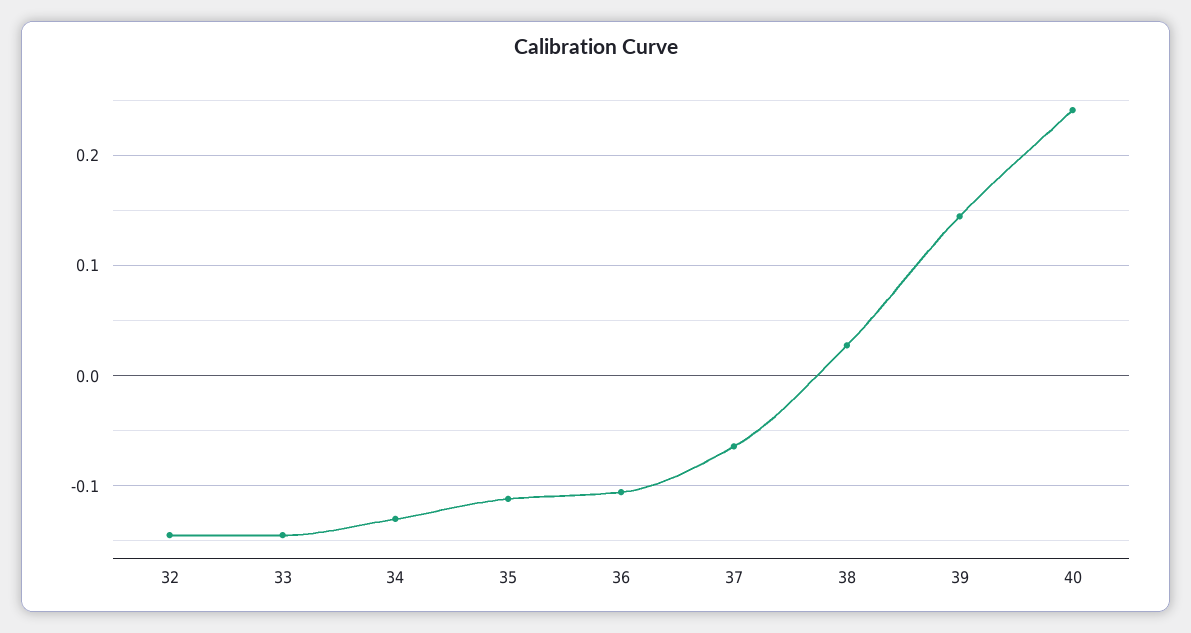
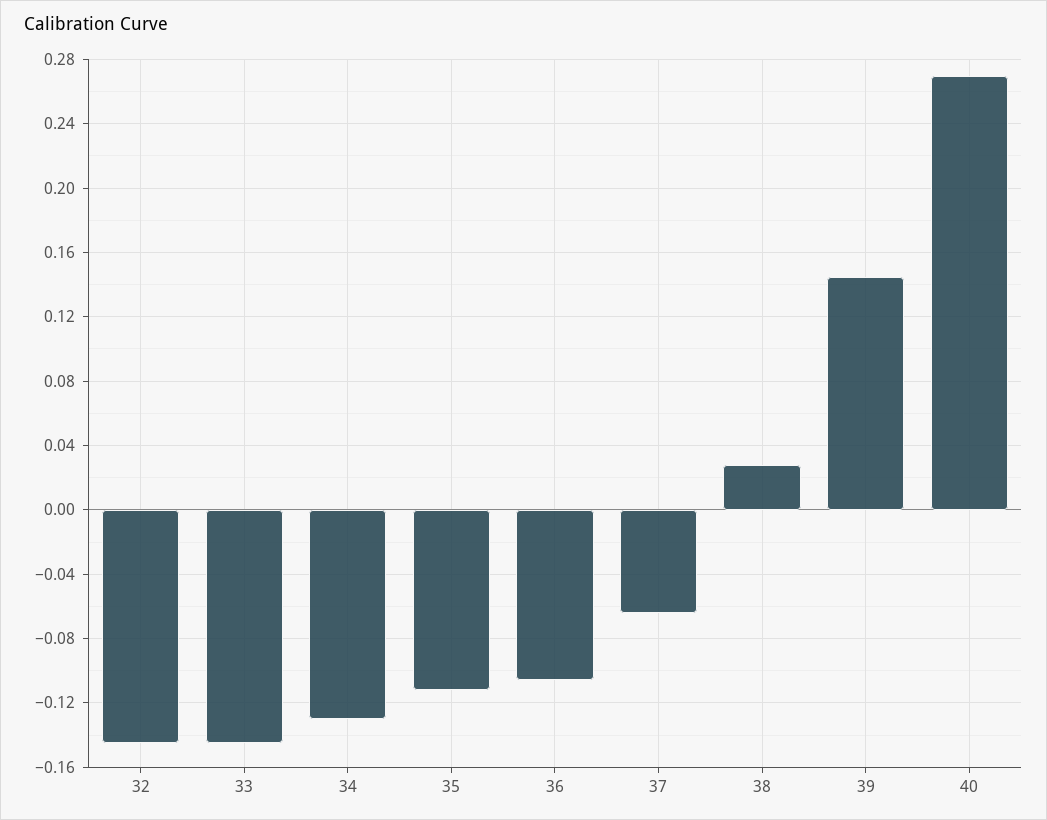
40: 0.24 -> 0.27

